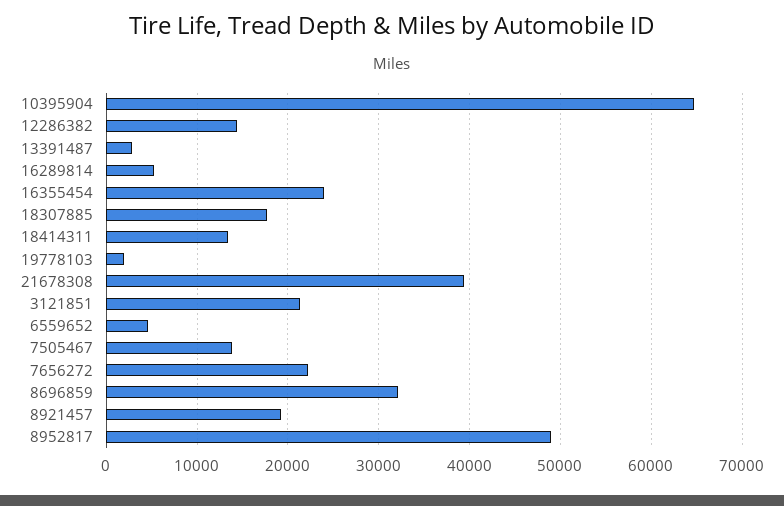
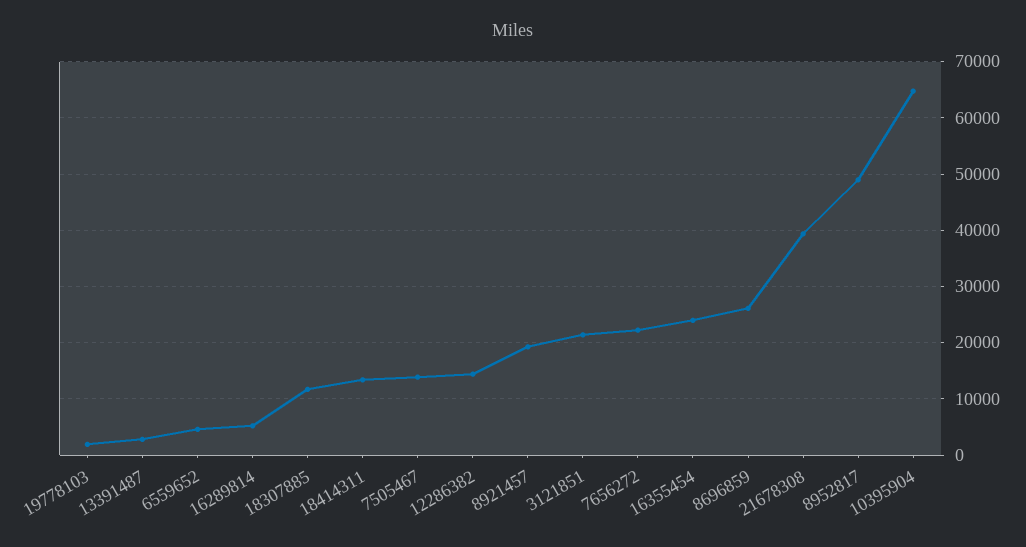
18307885: 18000 -> 12000
8696859: 32000 -> 26000

